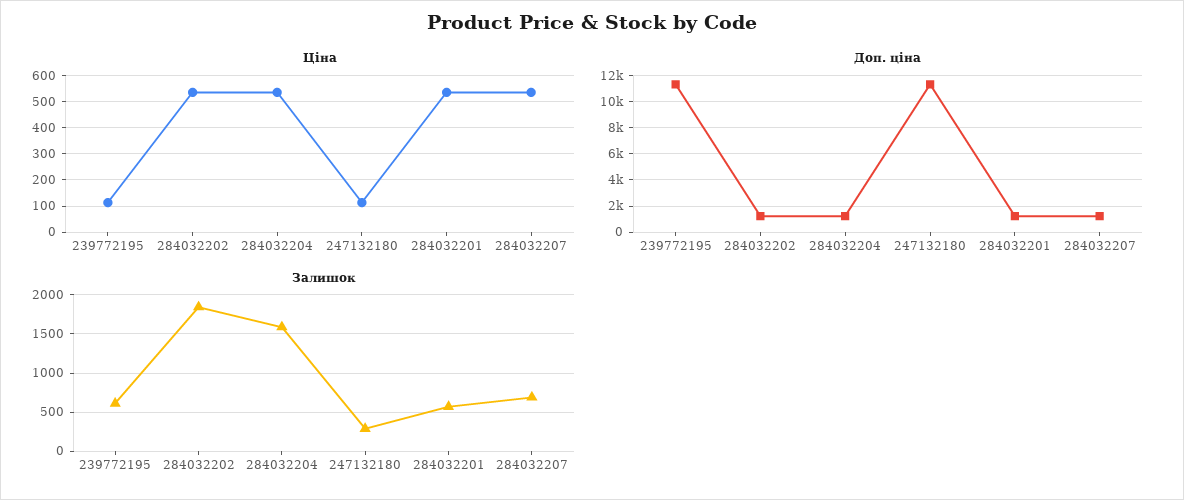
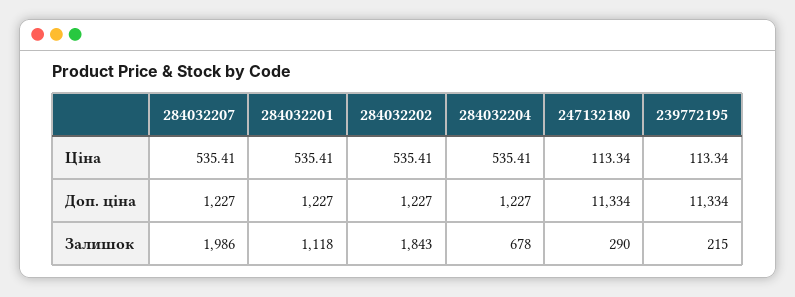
Залишок, 239772195: 600 -> 215
Залишок, 284032204: 1600 -> 678
Залишок, 284032201: 600 -> 1118
Залишок, 284032207: 700 -> 1986

